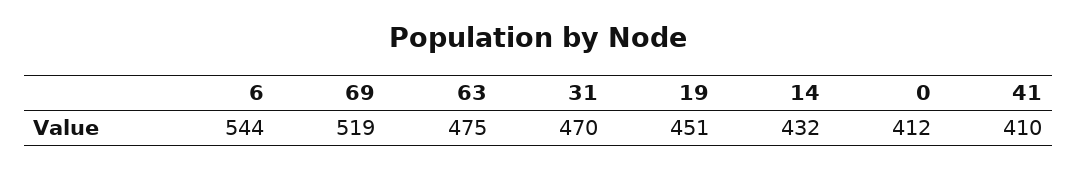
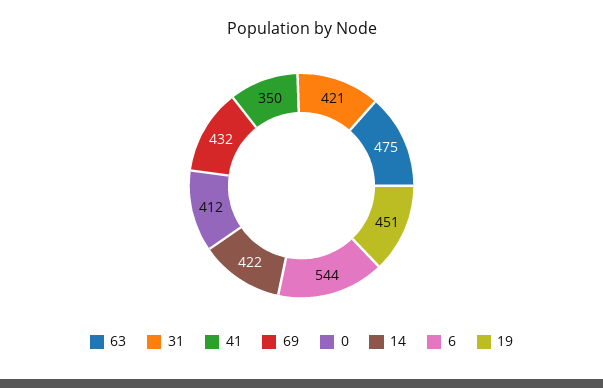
69: 519 -> 432
31: 470 -> 421
14: 432 -> 422
41: 410 -> 350

